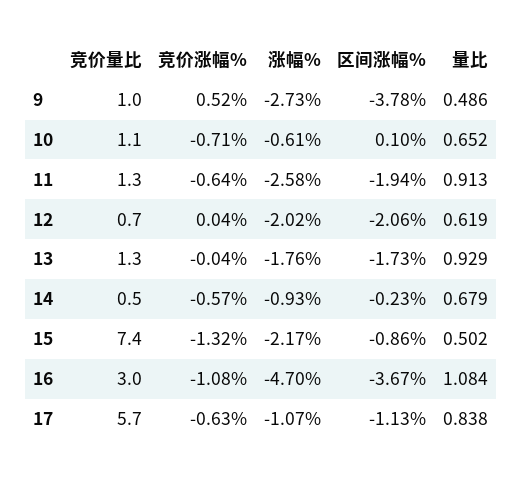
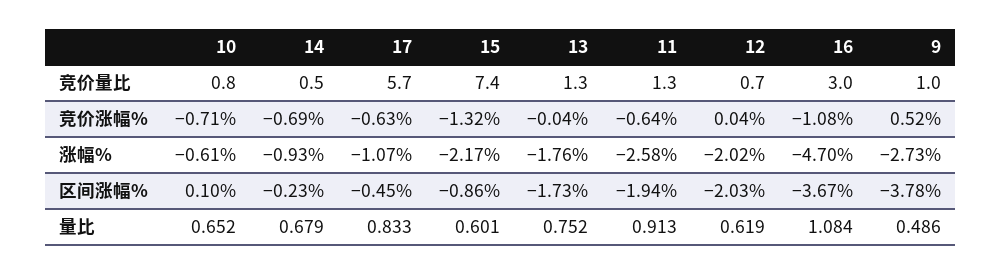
竞价量比, 10: 1.1 -> 0.8
区间涨幅%, 12: -2.06 -> -2.03
量比, 13: 0.929 -> 0.752
竞价涨幅%, 14: -0.57 -> -0.69
量比, 15: 0.502 -> 0.601
区间涨幅%, 17: -1.13 -> -0.45
量比, 17: 0.838 -> 0.833

